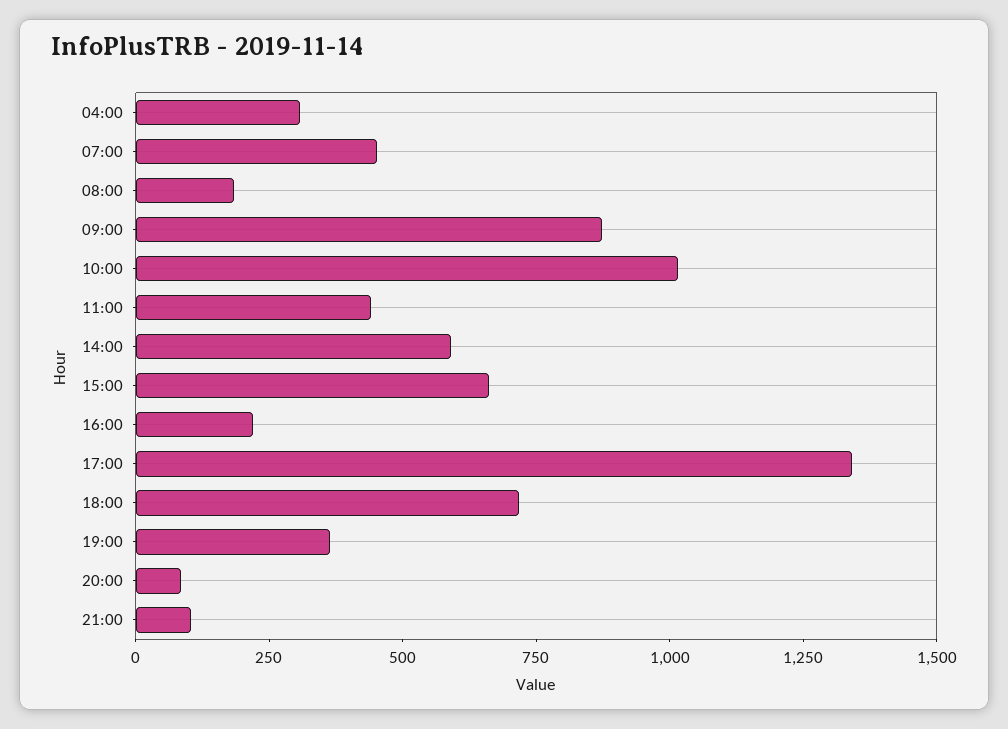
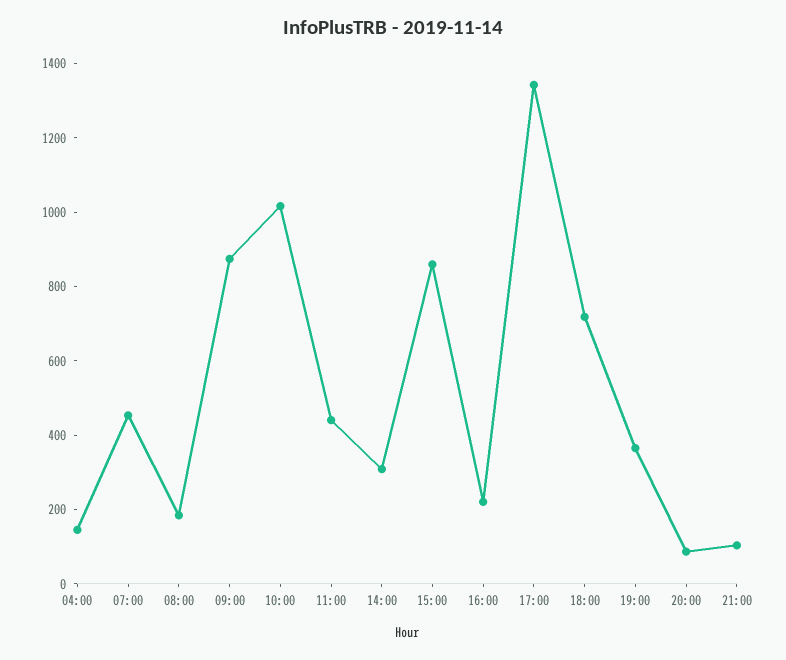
04:00: 300 -> 150
14:00: 600 -> 300
15:00: 650 -> 850

